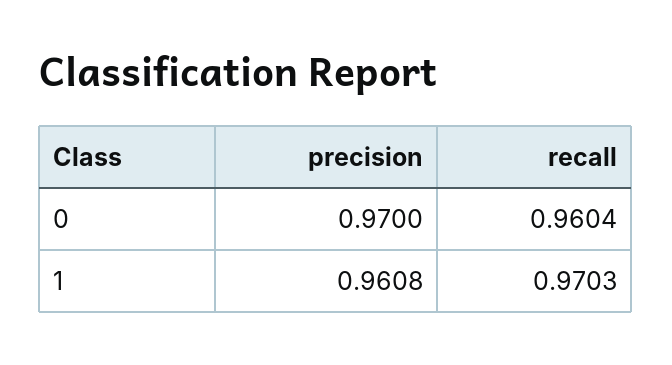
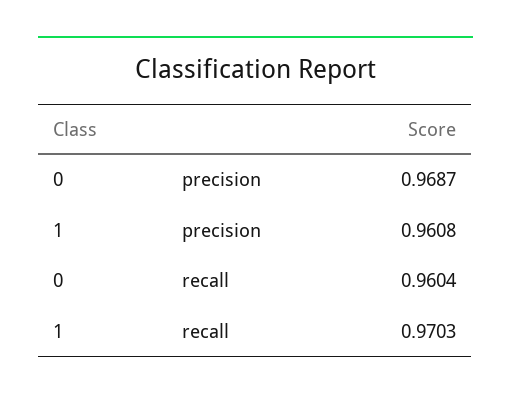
precision, 0: 0.97 -> 0.9687

